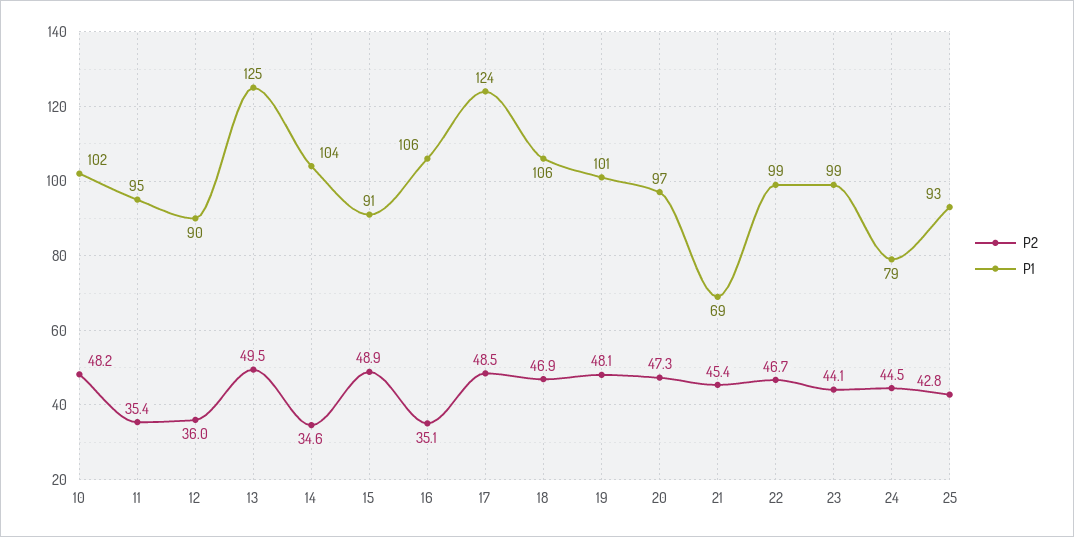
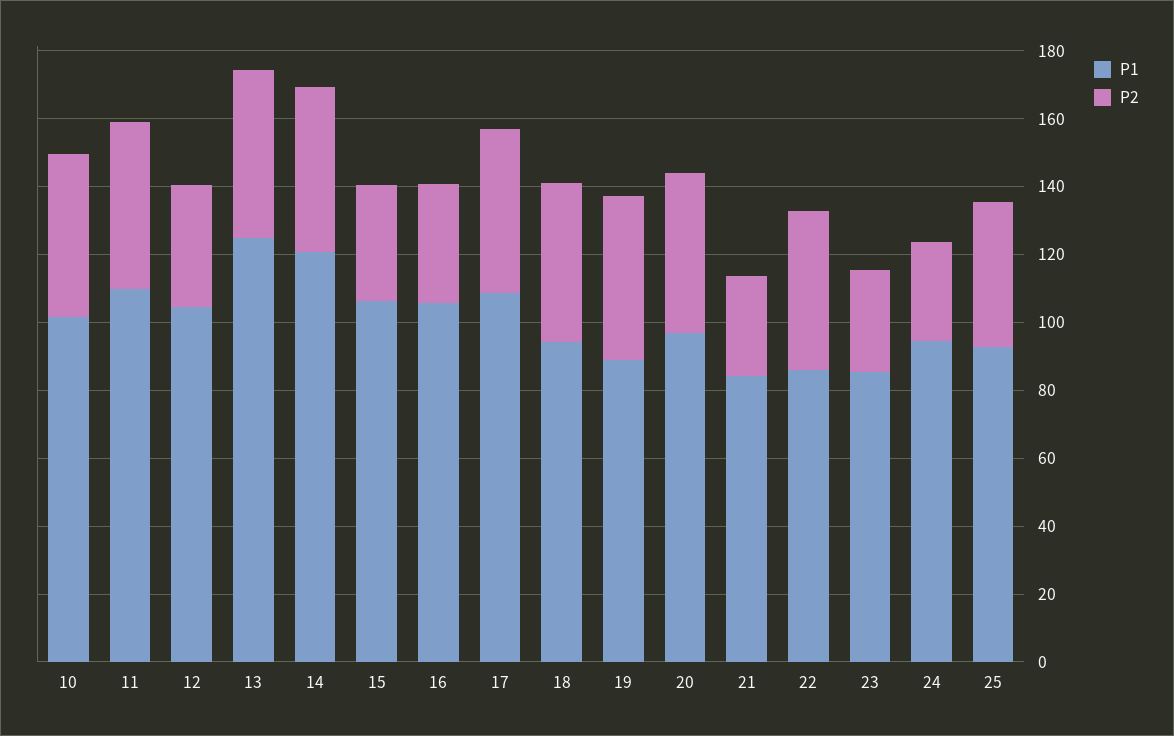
P2, 11: 35.4 -> 50
P1, 11: 95 -> 110
P1, 12: 90 -> 105
P2, 14: 34.6 -> 50
P1, 14: 104 -> 120
P2, 15: 48.9 -> 35
P1, 15: 91 -> 105
P1, 17: 124 -> 110
P1, 18: 106 -> 95
P1, 19: 101 -> 90
P2, 21: 45.4 -> 30
P1, 21: 69 -> 85
P1, 22: 99 -> 85
P2, 23: 44.1 -> 30
P1, 23: 99 -> 85
P2, 24: 44.5 -> 30
P1, 24: 79 -> 95

